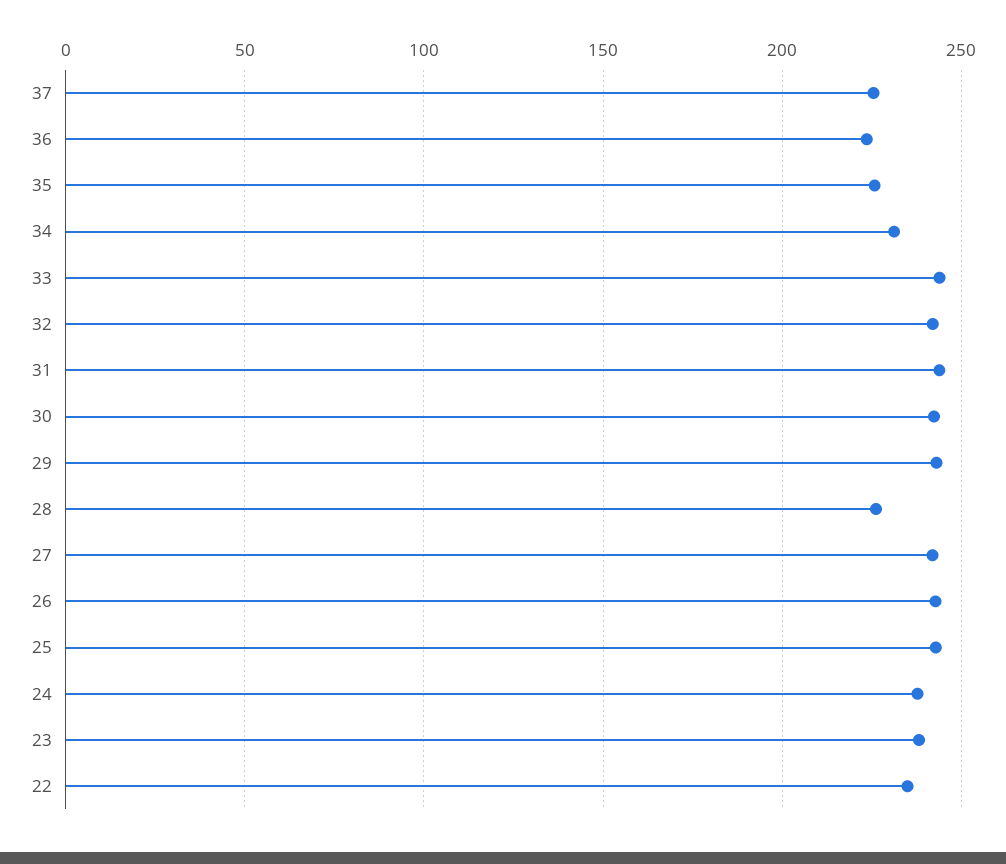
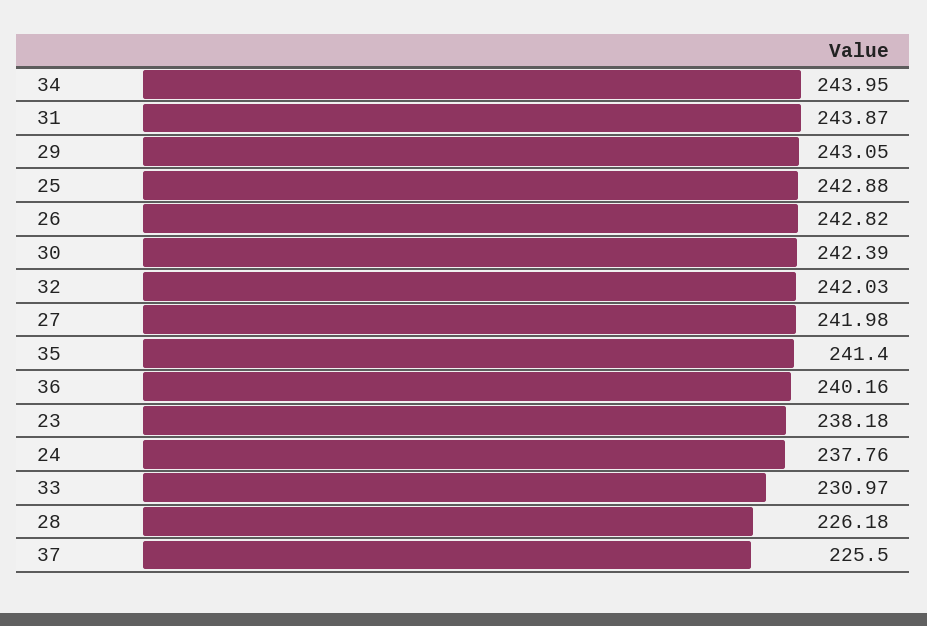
36: 225 -> 240.16
35: 225 -> 241.4
34: 230 -> 243.95
33: 245 -> 230.97
22: 235 -> none

